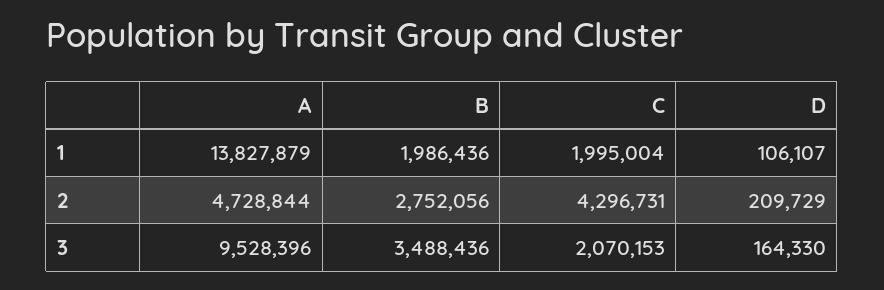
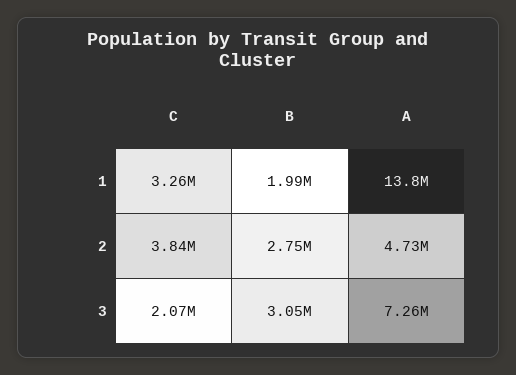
C, 1: 1995004 -> 3260000
D, 1: 106107 -> none
C, 2: 4296731 -> 3840000
D, 2: 209729 -> none
A, 3: 9528396 -> 7260000
B, 3: 3488436 -> 3050000
D, 3: 164330 -> none

